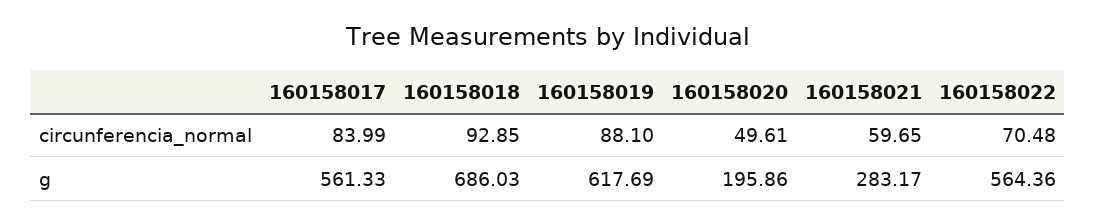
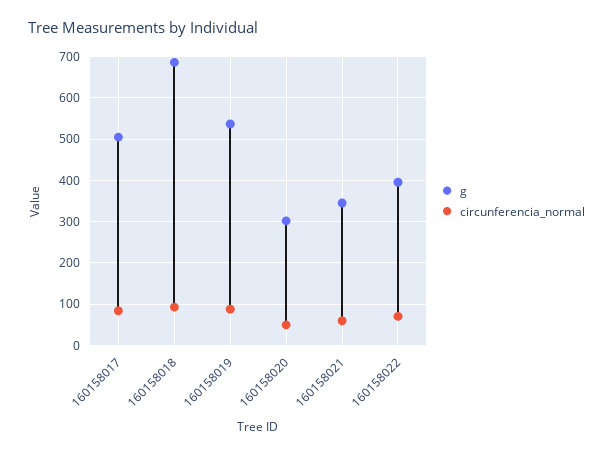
g, 160158017: 561.33 -> 500
g, 160158019: 617.69 -> 540
g, 160158020: 195.86 -> 300
g, 160158021: 283.17 -> 340
g, 160158022: 564.36 -> 400

